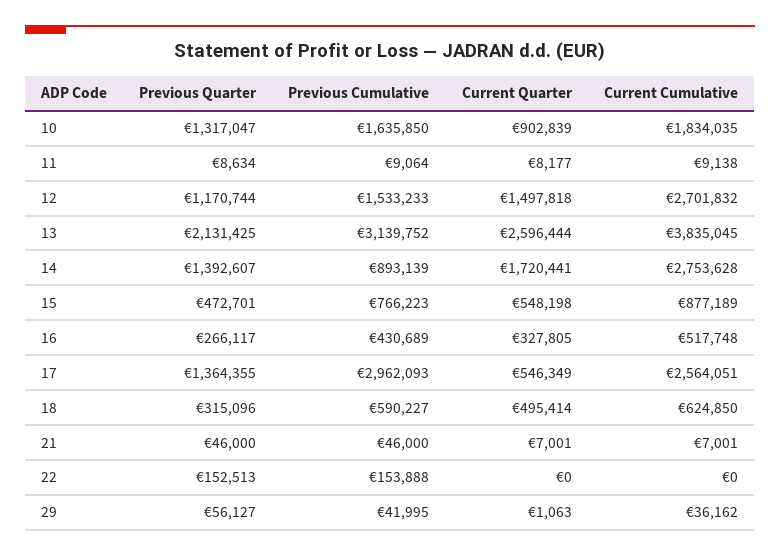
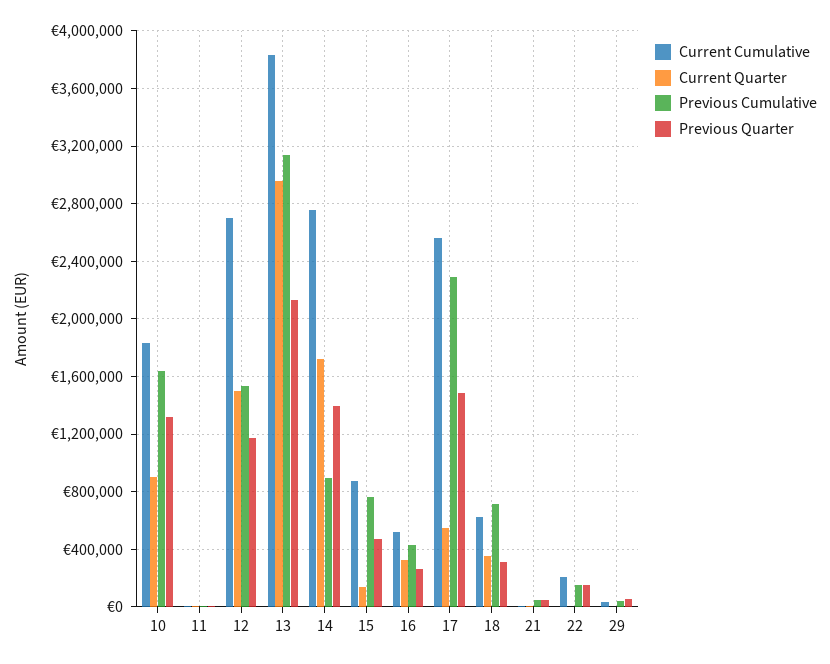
Current Quarter, 13: 2596444 -> 2950000
Current Quarter, 15: 548198 -> 150000
Previous Quarter, 17: 1364355 -> 1500000
Previous Cumulative, 17: 2962093 -> 2300000
Previous Cumulative, 18: 590227 -> 700000
Current Quarter, 18: 495414 -> 350000
Current Cumulative, 22: 0 -> 200000

